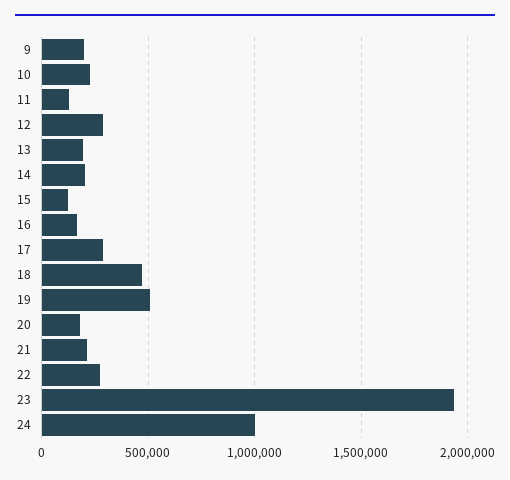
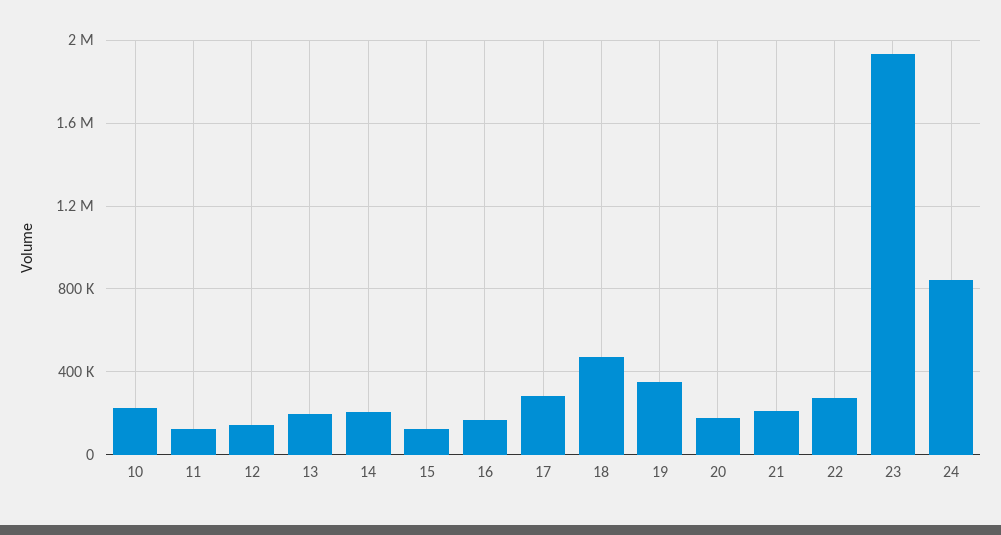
9: 200000 -> none
12: 300000 -> 150000
19: 500000 -> 350000
24: 1000000 -> 850000

